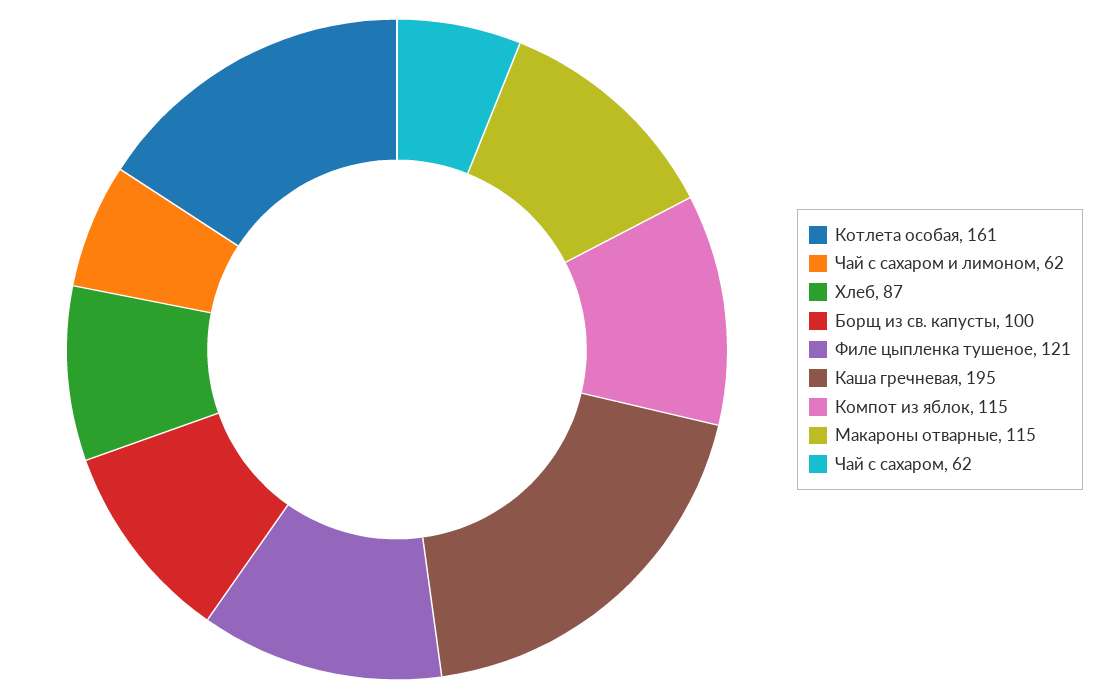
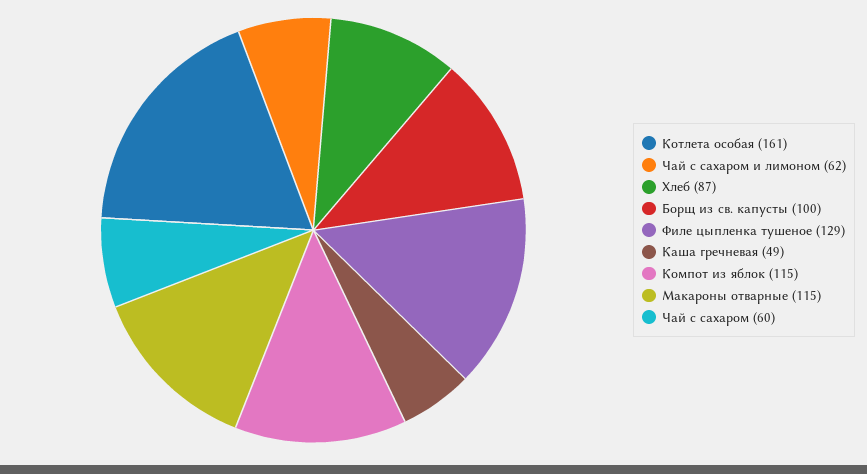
Филе цыпленка тушеное: 121 -> 129
Каша гречневая: 195 -> 49
Чай с сахаром: 62 -> 60

